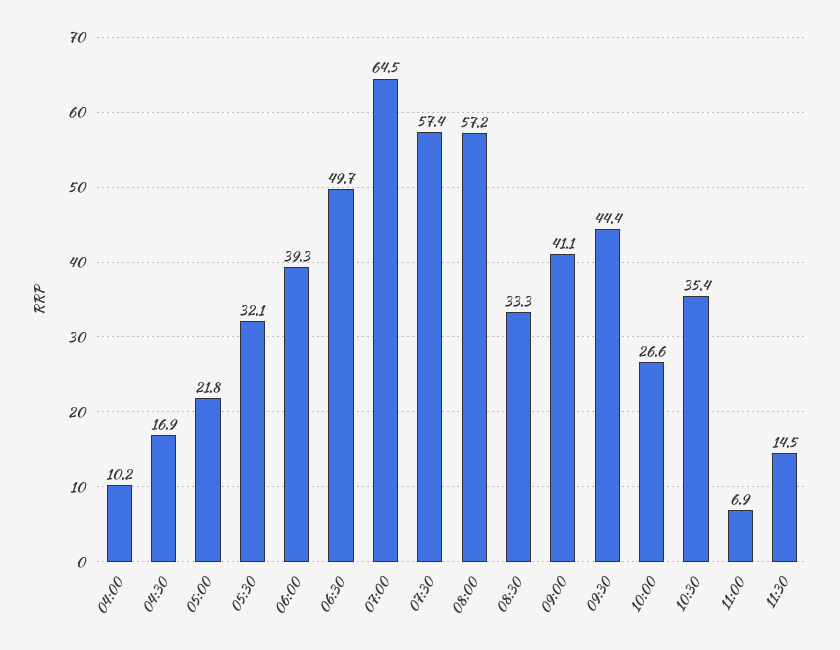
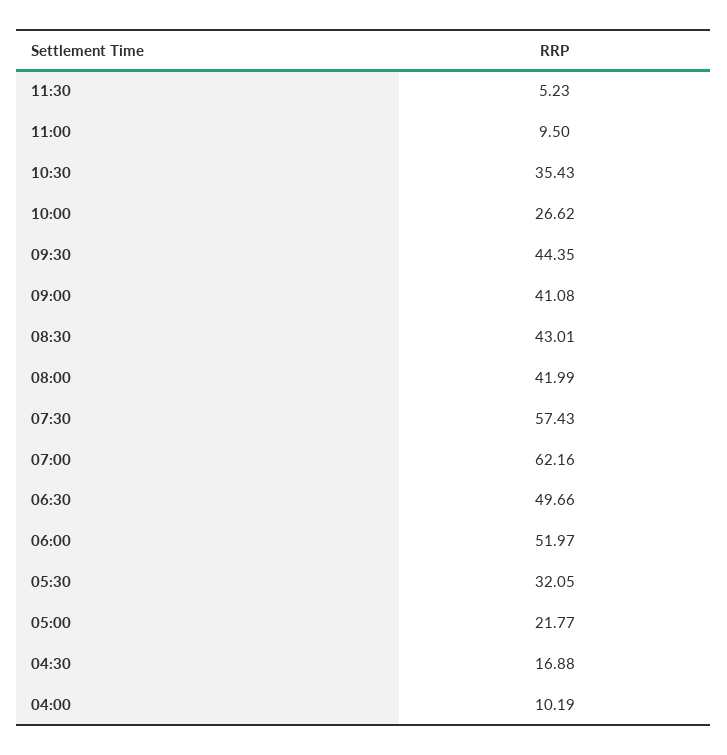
06:00: 39.3 -> 51.97
07:00: 64.5 -> 62.16
08:00: 57.2 -> 41.99
08:30: 33.3 -> 43.01
11:00: 6.9 -> 9.5
11:30: 14.5 -> 5.23

